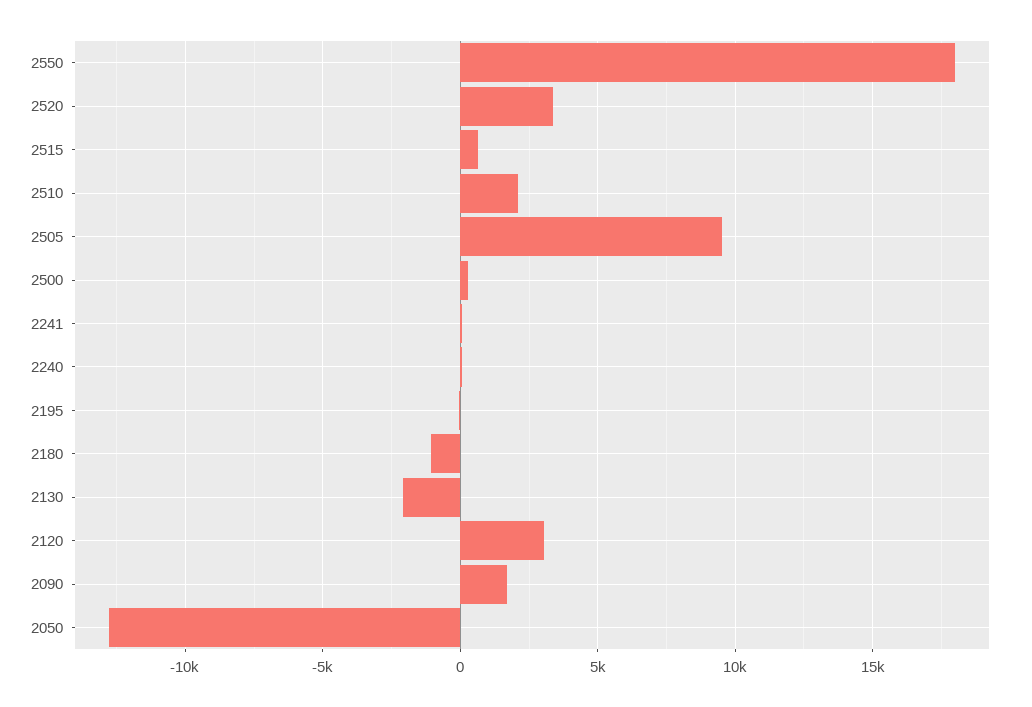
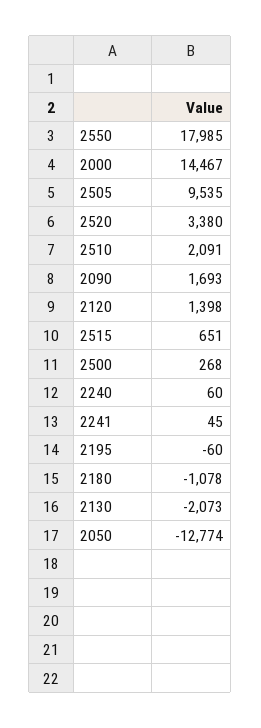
2120: 3000 -> 1398
2000: none -> 14467

